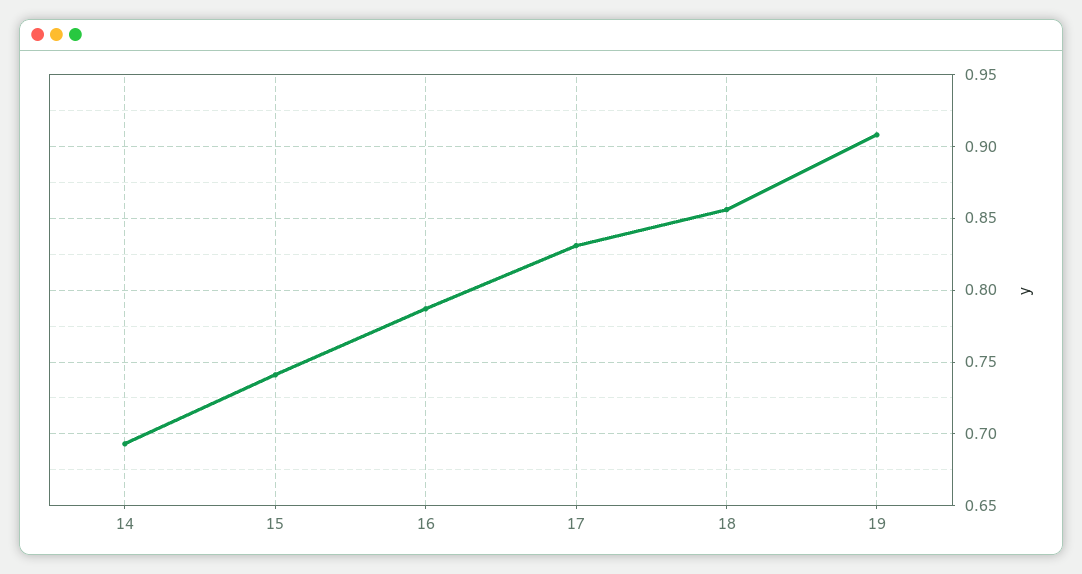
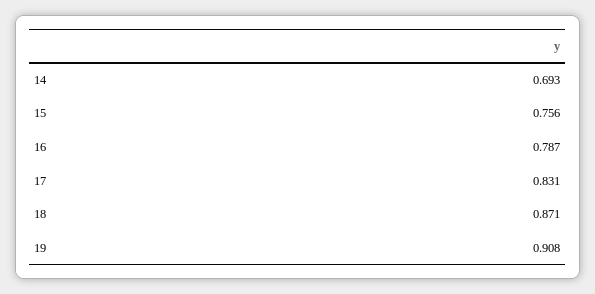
15: 0.74 -> 0.756
18: 0.855 -> 0.871

